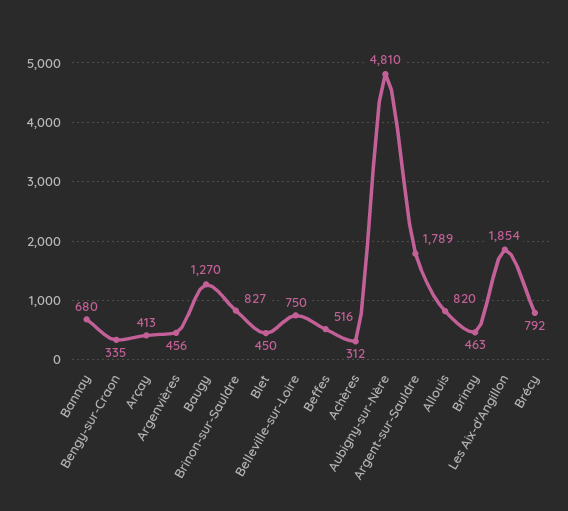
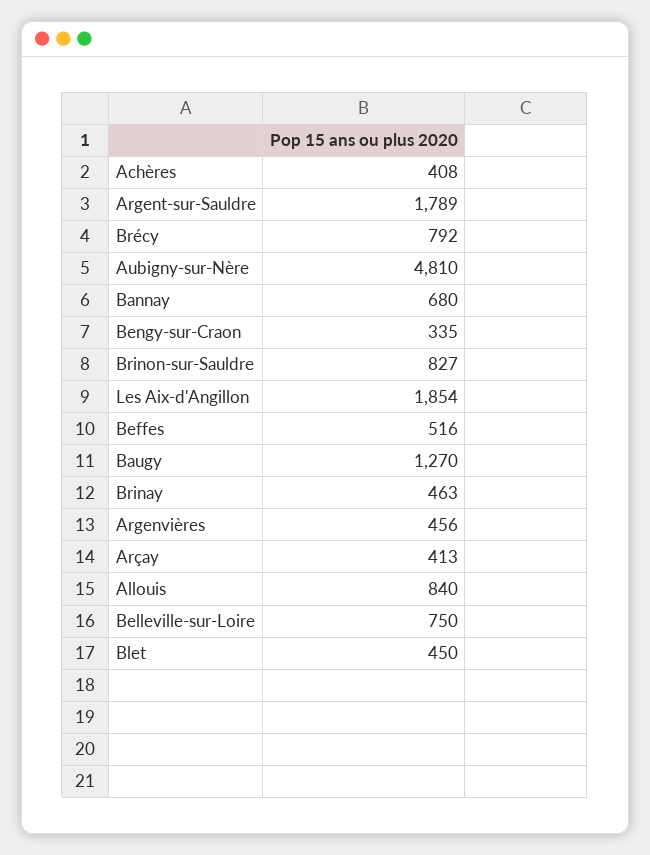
Achères: 312 -> 408
Allouis: 820 -> 840

